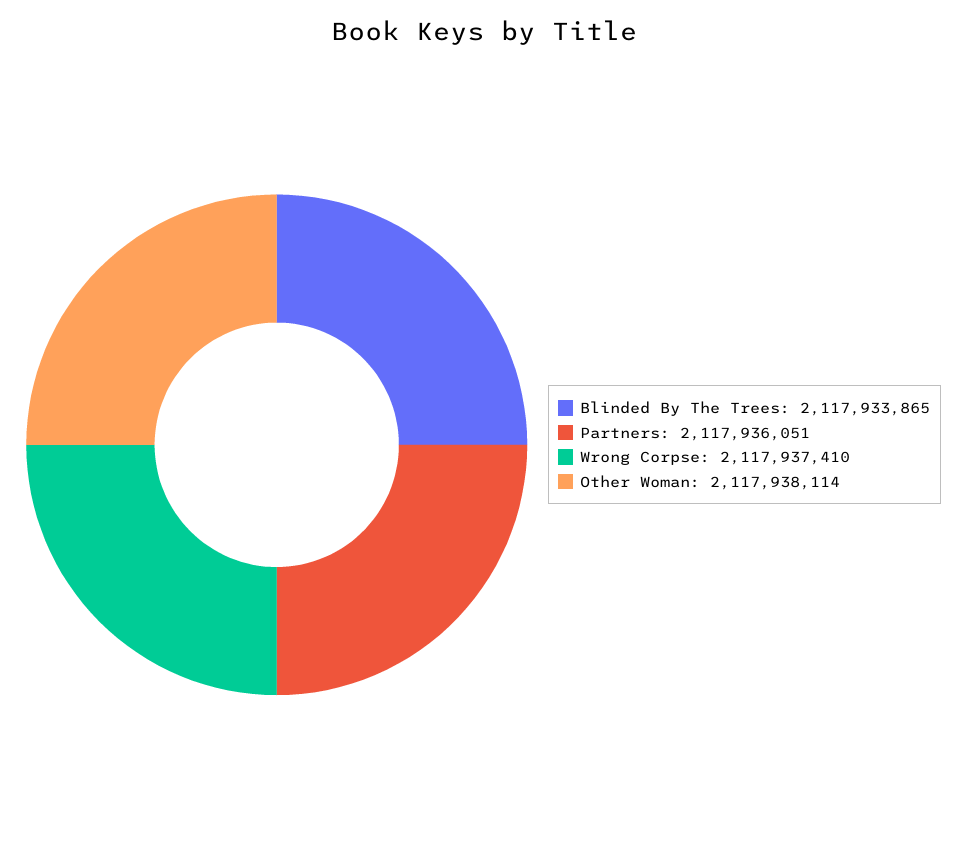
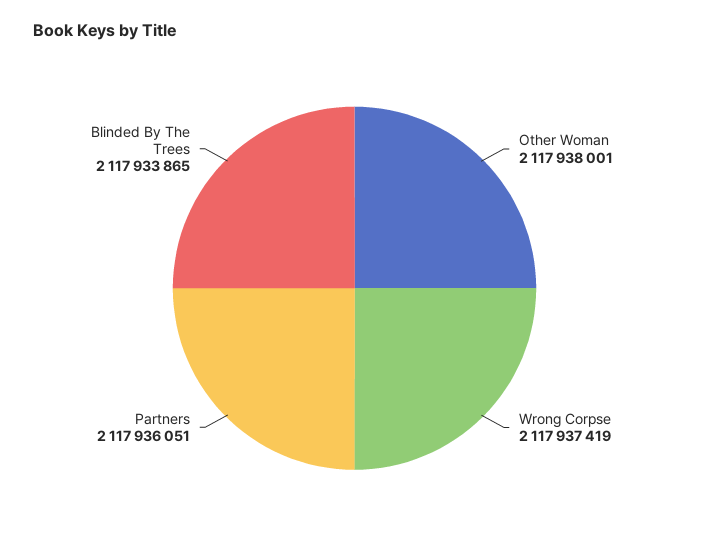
Wrong Corpse: 2117937410 -> 2117937419
Other Woman: 2117938114 -> 2117938001

